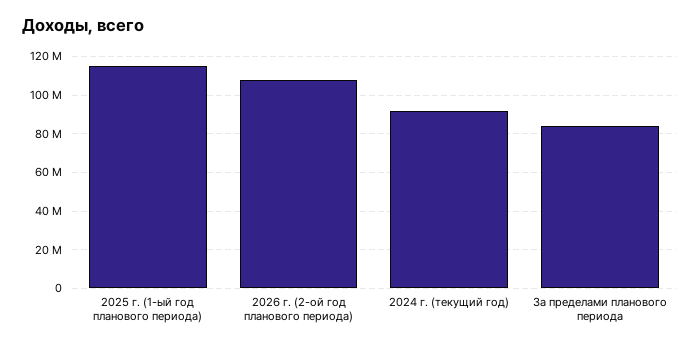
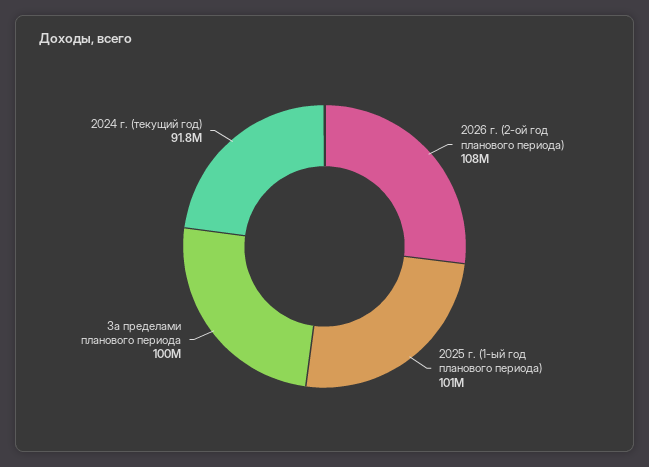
2025 г. (1-ый год планового периода): 115000000 -> 101000000
За пределами планового периода: 85000000 -> 100000000

